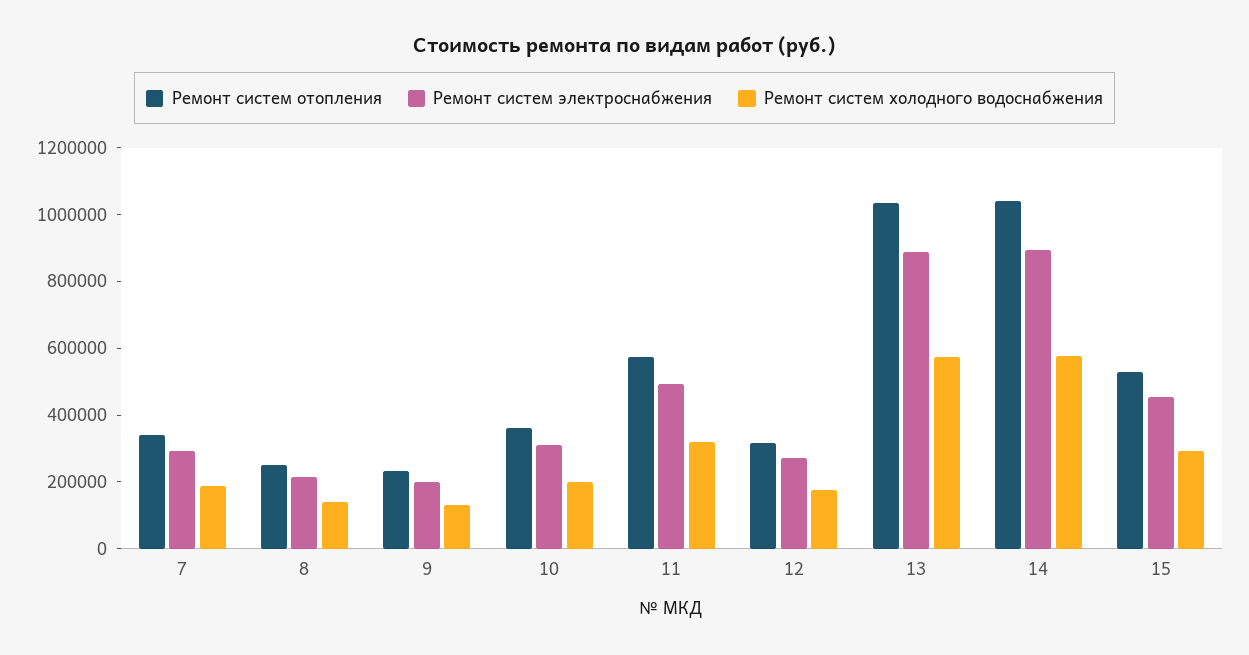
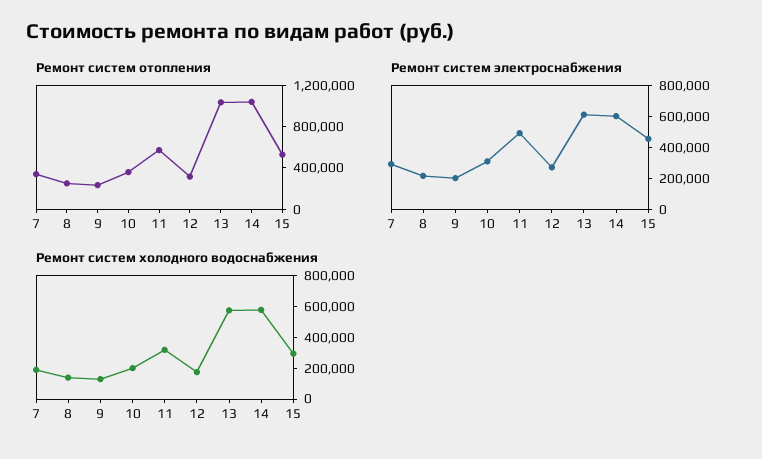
Ремонт систем электроснабжения, 13: 900000 -> 600000
Ремонт систем электроснабжения, 14: 900000 -> 600000

